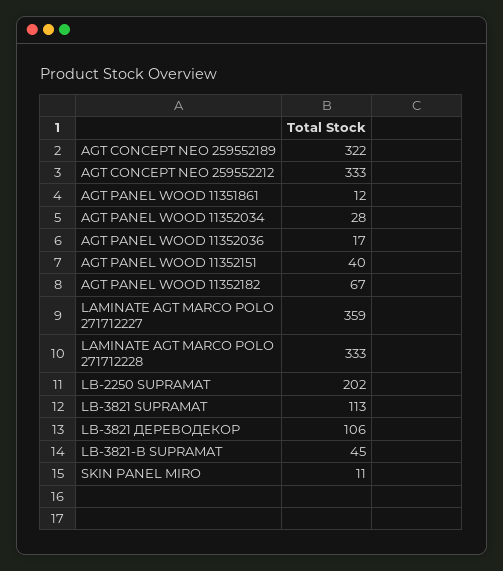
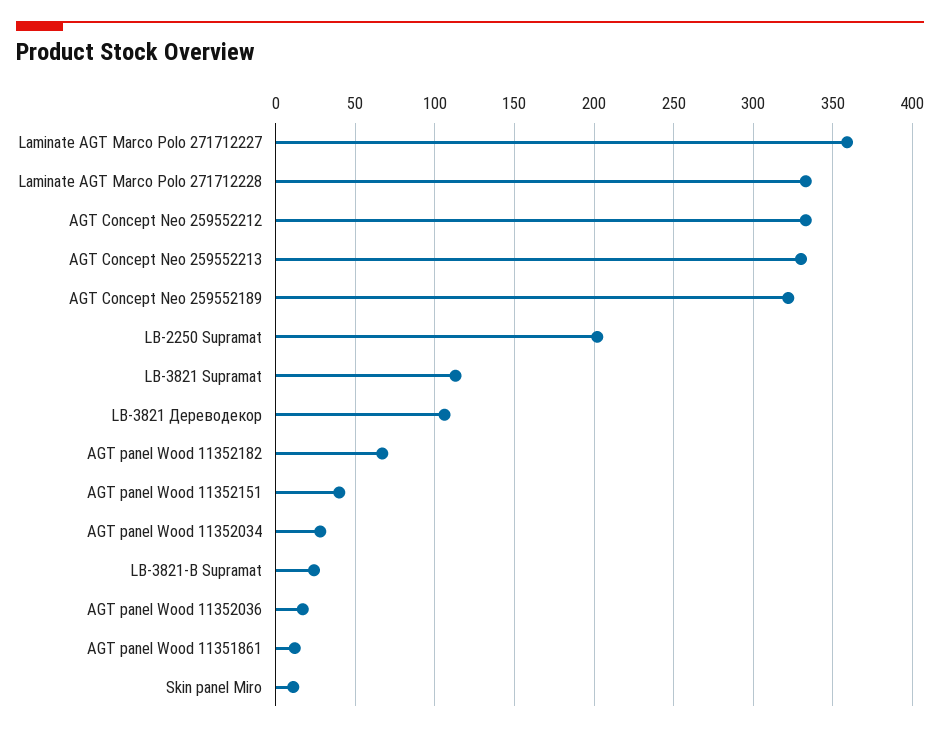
LB-3821-В SUPRAMAT: 45 -> 25
AGT Concept Neo 259552213: none -> 330

